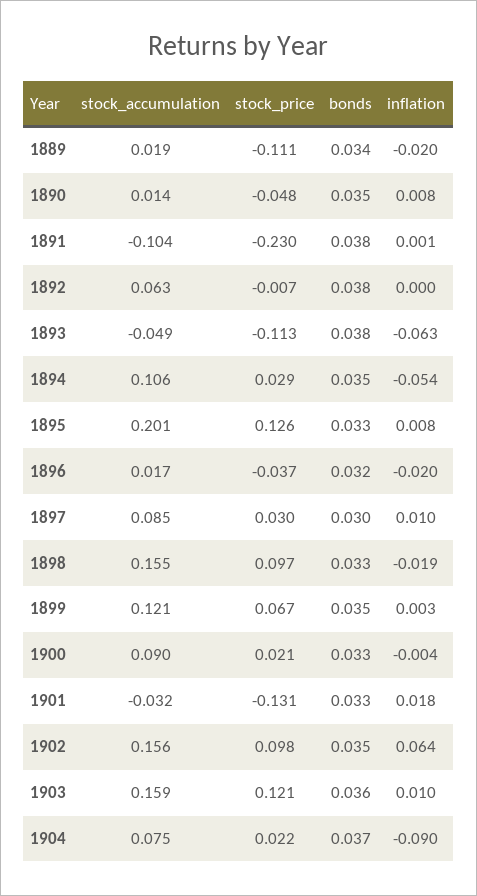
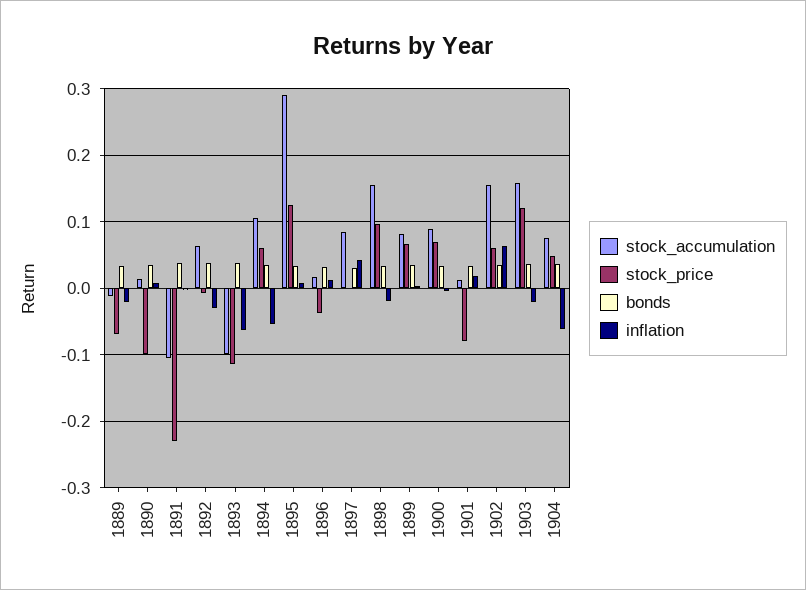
stock_accumulation, 1889: 0.019 -> -0.01
stock_price, 1889: -0.111 -> -0.07
stock_price, 1890: -0.048 -> -0.1
inflation, 1892: 0 -> -0.03
stock_accumulation, 1893: -0.049 -> -0.1
stock_price, 1894: 0.029 -> 0.06
stock_accumulation, 1895: 0.201 -> 0.29
inflation, 1896: -0.02 -> 0.01
stock_price, 1897: 0.03 -> 0
inflation, 1897: 0.01 -> 0.04
stock_accumulation, 1899: 0.121 -> 0.08
stock_price, 1900: 0.021 -> 0.07
stock_accumulation, 1901: -0.032 -> 0.01
stock_price, 1901: -0.131 -> -0.08
stock_price, 1902: 0.098 -> 0.06
inflation, 1903: 0.01 -> -0.02
stock_price, 1904: 0.022 -> 0.05
inflation, 1904: -0.09 -> -0.06

